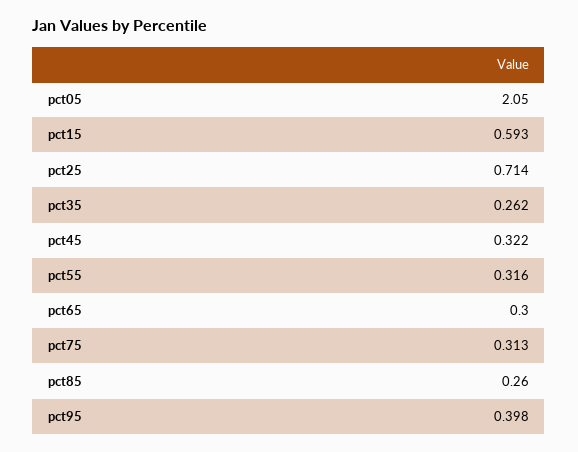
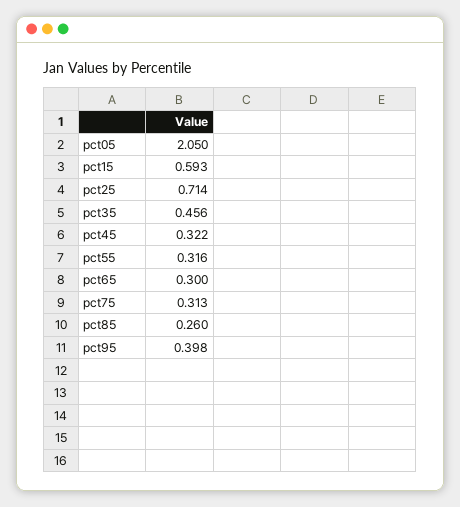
pct35: 0.262 -> 0.456

